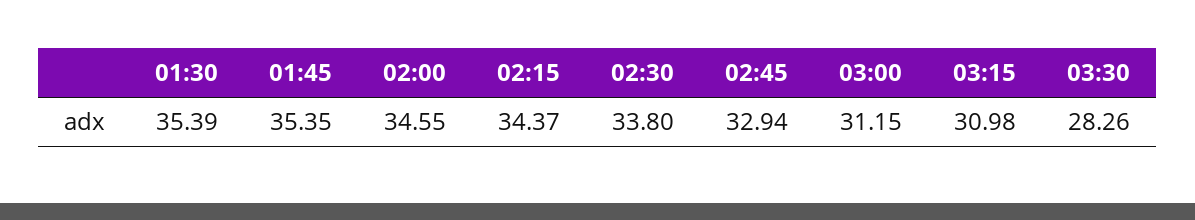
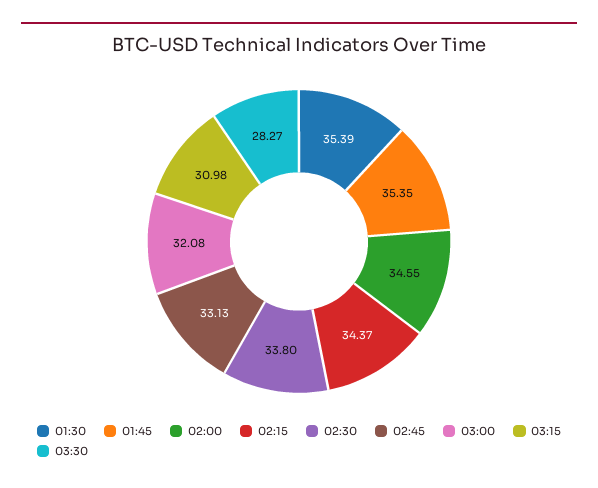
02:45: 32.94 -> 33.13
03:00: 31.15 -> 32.08
03:30: 28.26 -> 28.27

